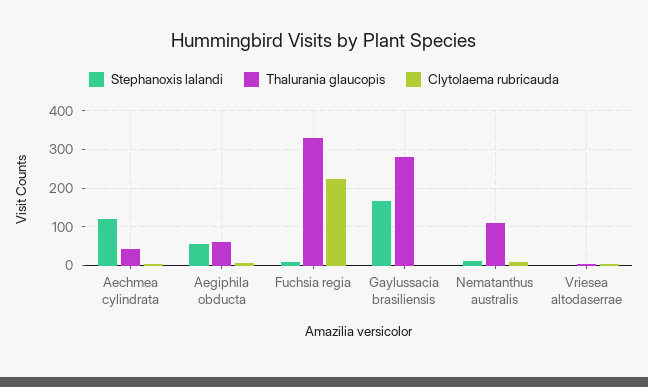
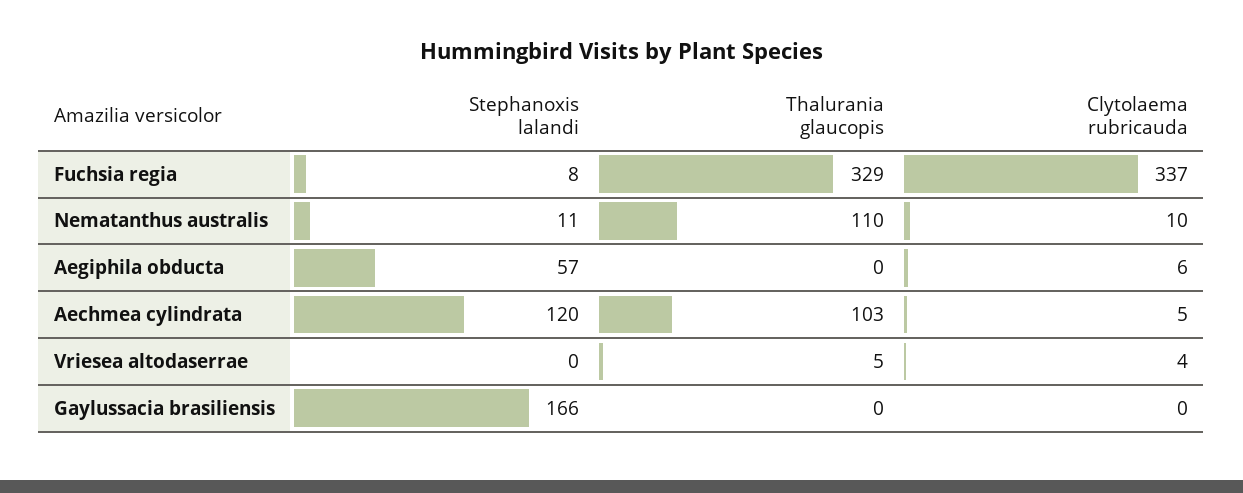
Thalurania glaucopis, Aechmea cylindrata: 40 -> 103
Thalurania glaucopis, Aegiphila obducta: 60 -> 0
Clytolaema rubricauda, Fuchsia regia: 220 -> 337
Thalurania glaucopis, Gaylussacia brasiliensis: 280 -> 0

